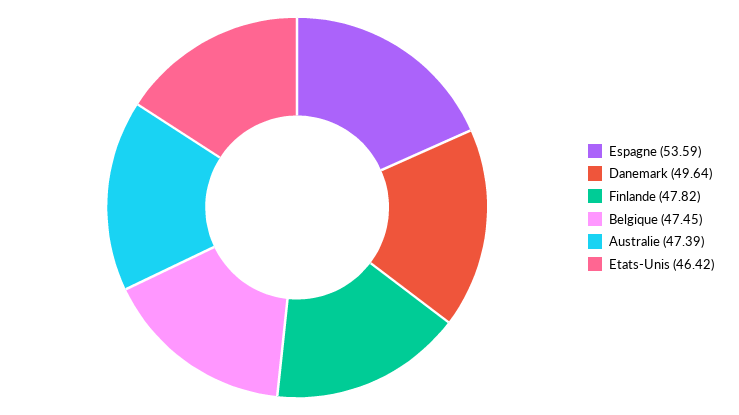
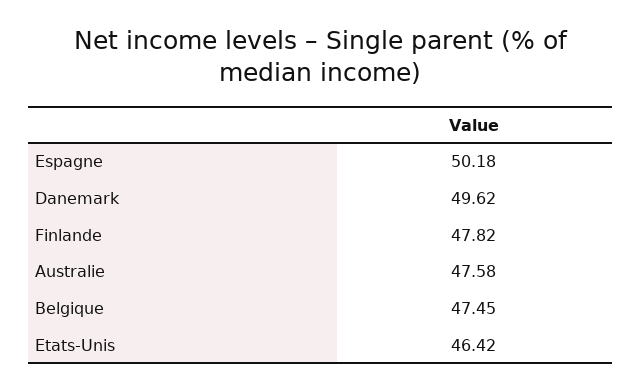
Espagne: 53.59 -> 50.18
Danemark: 49.64 -> 49.62
Australie: 47.39 -> 47.58

